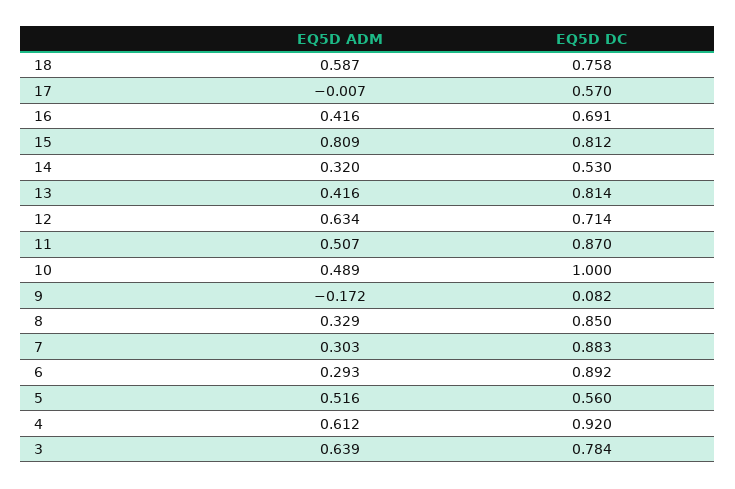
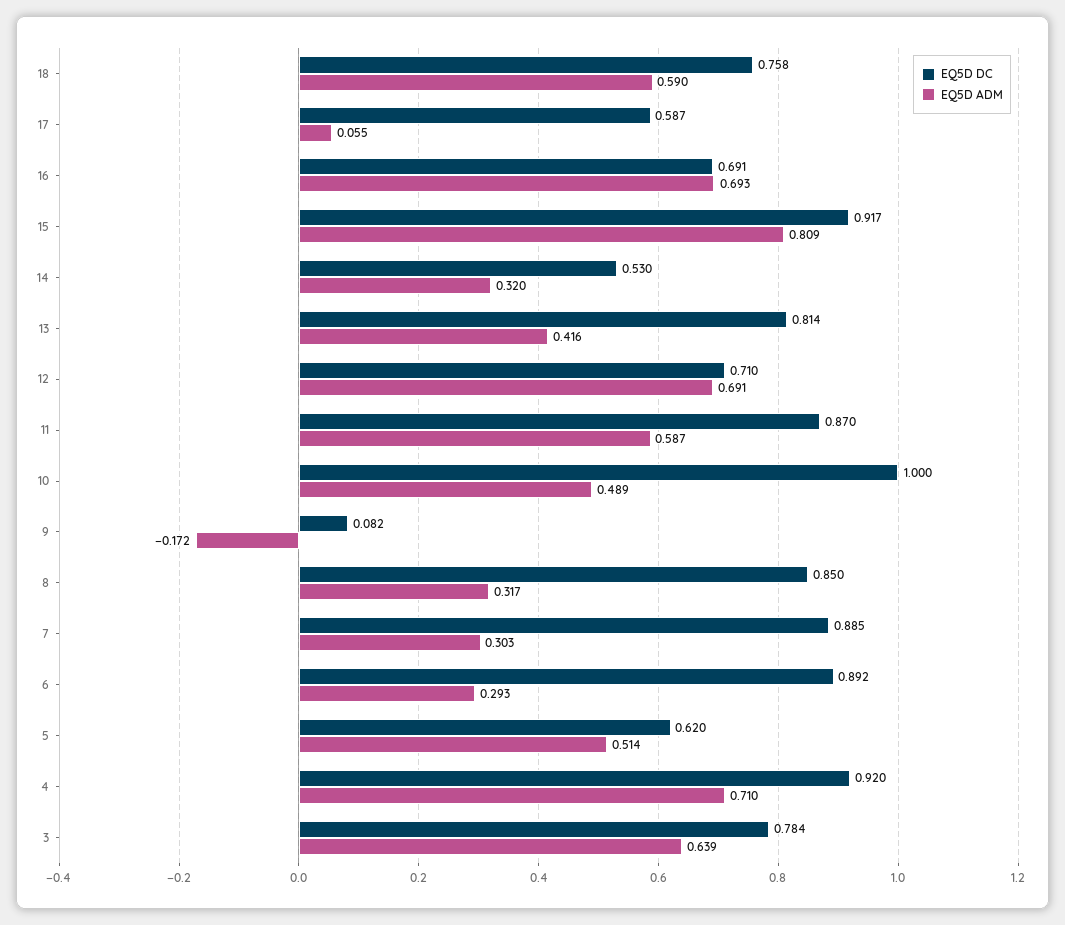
EQ5D ADM, 18: 0.587 -> 0.59
EQ5D ADM, 17: -0.007 -> 0.055
EQ5D DC, 17: 0.57 -> 0.587
EQ5D ADM, 16: 0.416 -> 0.693
EQ5D DC, 15: 0.812 -> 0.917
EQ5D ADM, 12: 0.634 -> 0.691
EQ5D DC, 12: 0.714 -> 0.71
EQ5D ADM, 11: 0.507 -> 0.587
EQ5D ADM, 8: 0.329 -> 0.317
EQ5D DC, 7: 0.883 -> 0.885
EQ5D ADM, 5: 0.516 -> 0.514
EQ5D DC, 5: 0.56 -> 0.62
EQ5D ADM, 4: 0.612 -> 0.71

